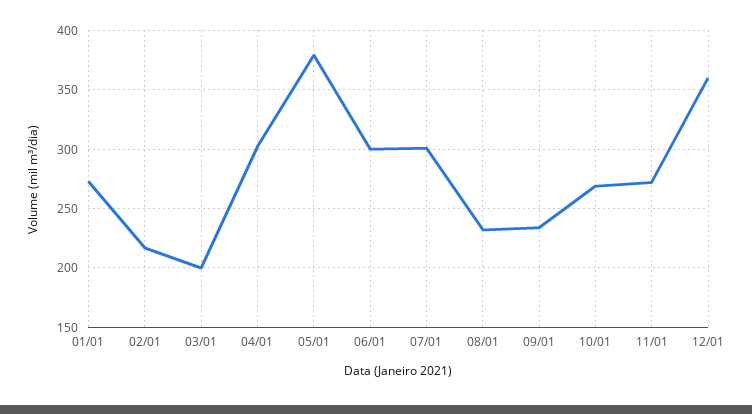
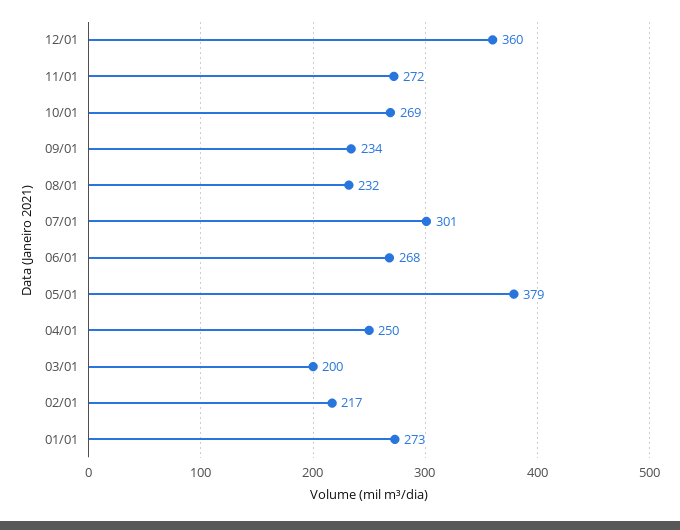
04/01: 300 -> 250
06/01: 300 -> 268

